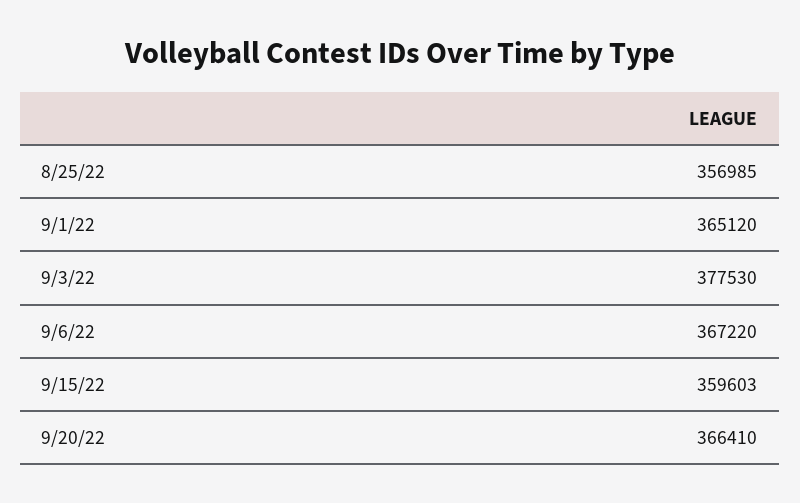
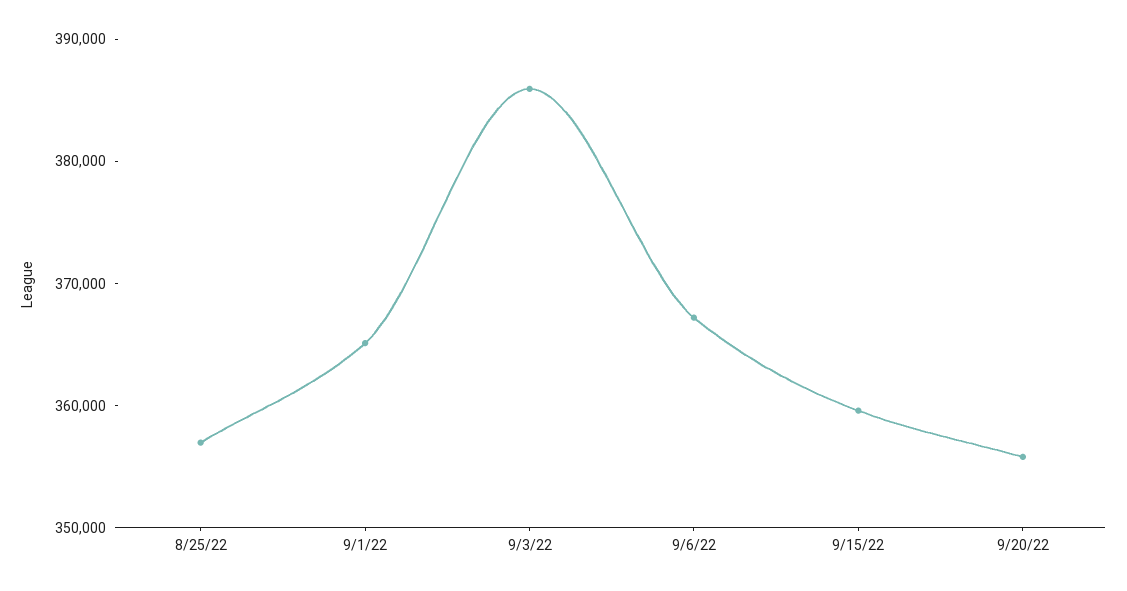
9/3/22: 377530 -> 386000
9/20/22: 366410 -> 356000

